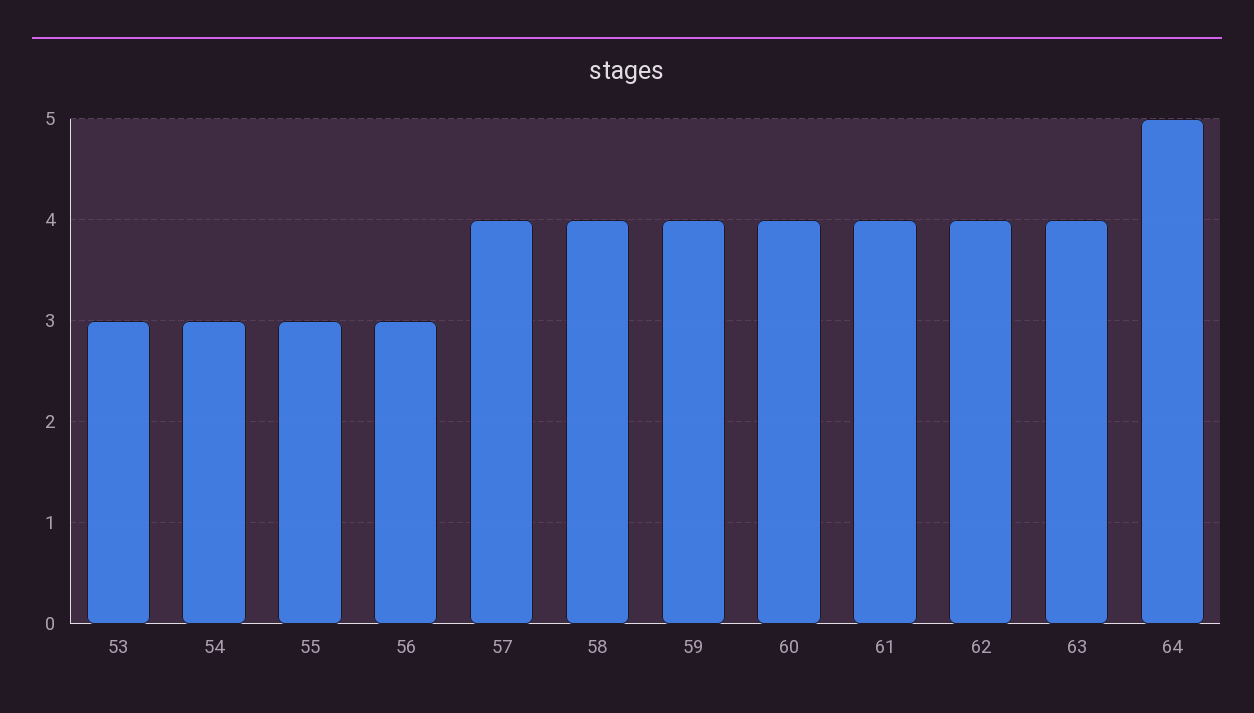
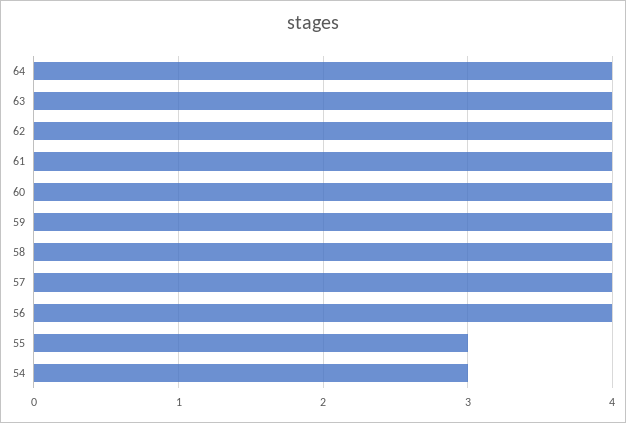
53: 3 -> none
56: 3 -> 4
64: 5 -> 4

